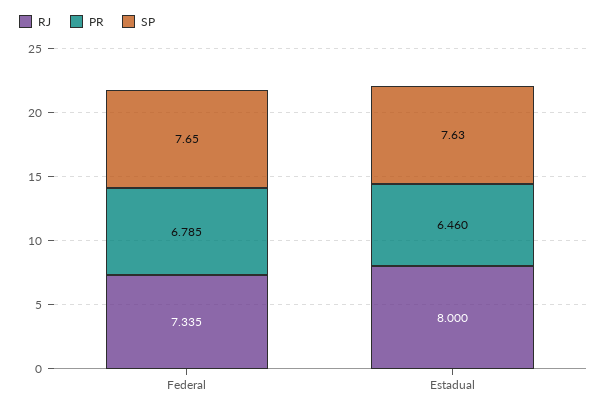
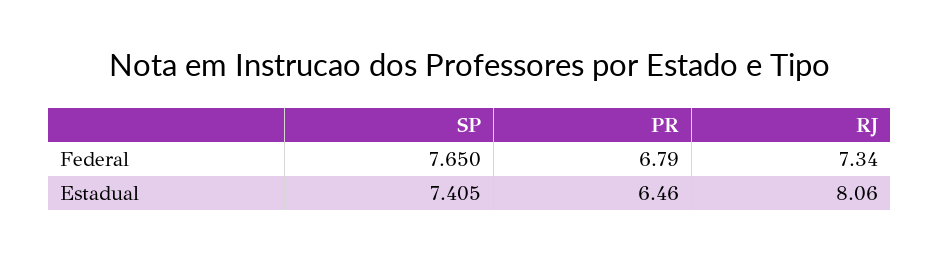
RJ, Estadual: 8 -> 8.06
SP, Estadual: 7.63 -> 7.405

